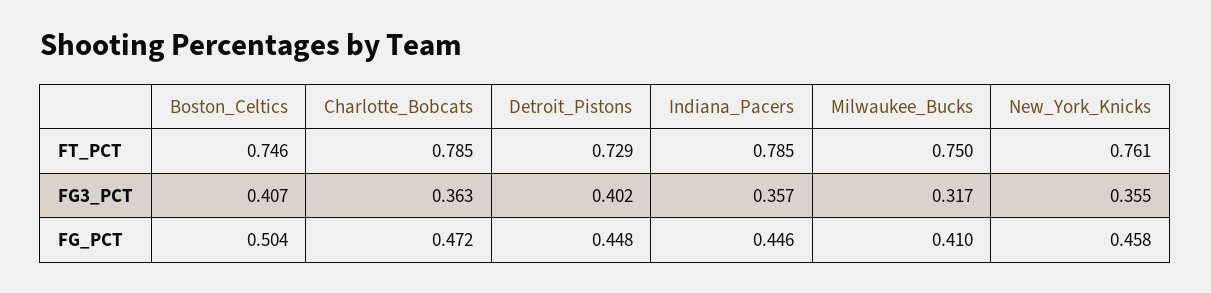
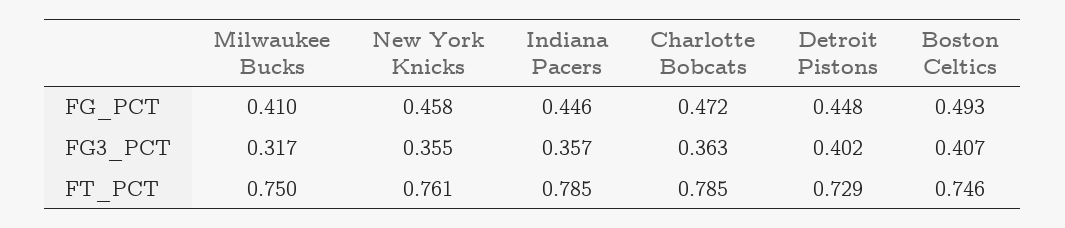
Boston_Celtics, FG_PCT: 0.504 -> 0.493

